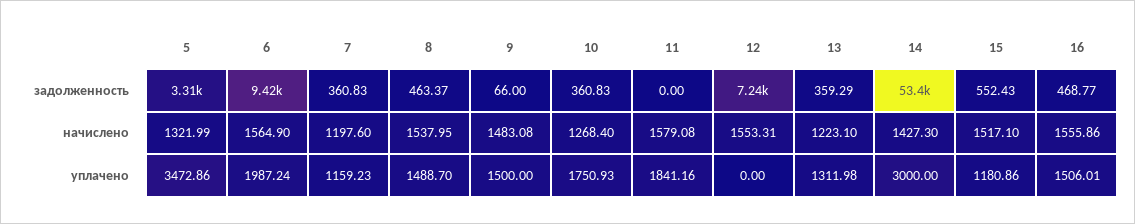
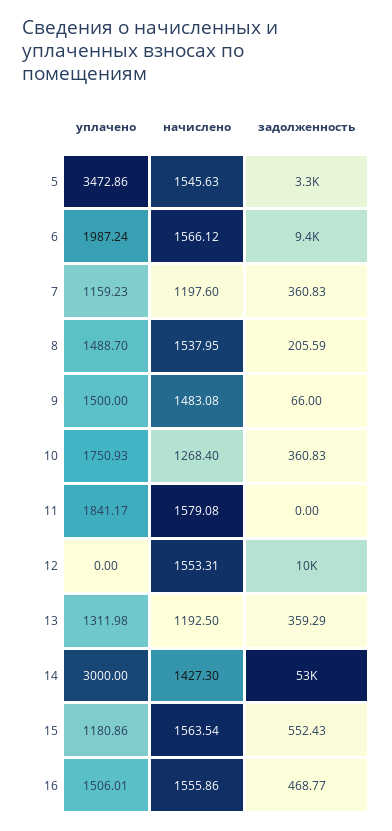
8, задолженность: 463.37 -> 205.59
12, задолженность: 7240 -> 10000
5, начислено: 1321.99 -> 1545.63
6, начислено: 1564.9 -> 1566.12
13, начислено: 1223.1 -> 1192.5
15, начислено: 1517.1 -> 1563.54
11, уплачено: 1841.16 -> 1841.17

